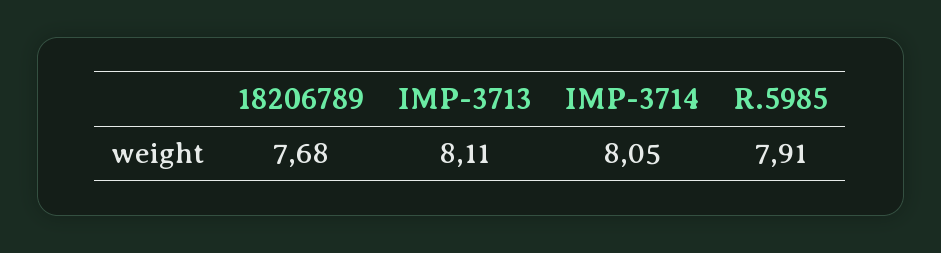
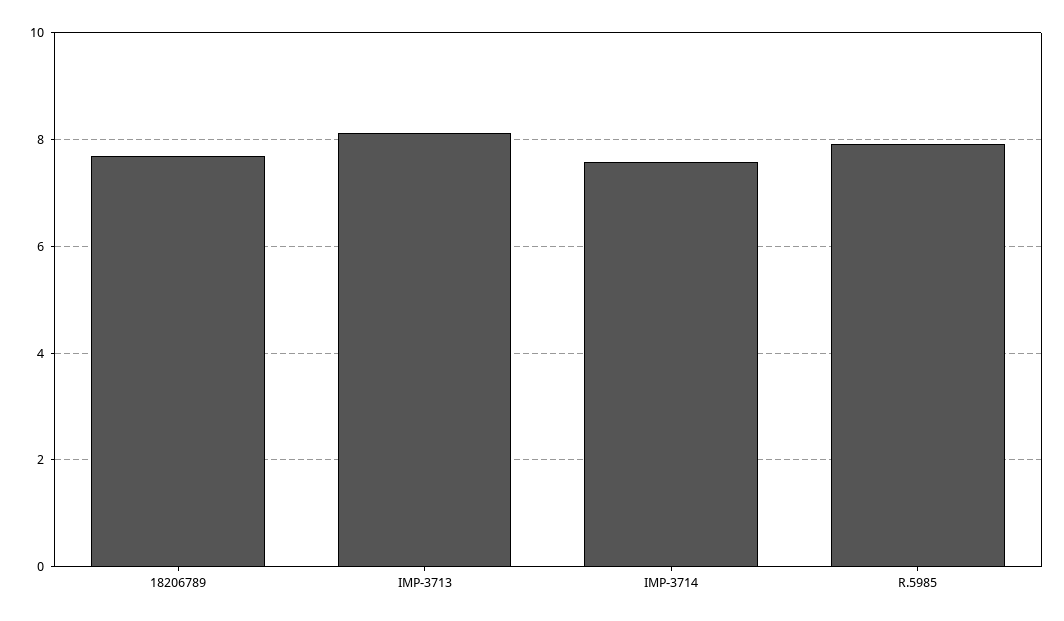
IMP-3714: 8.05 -> 7.6

